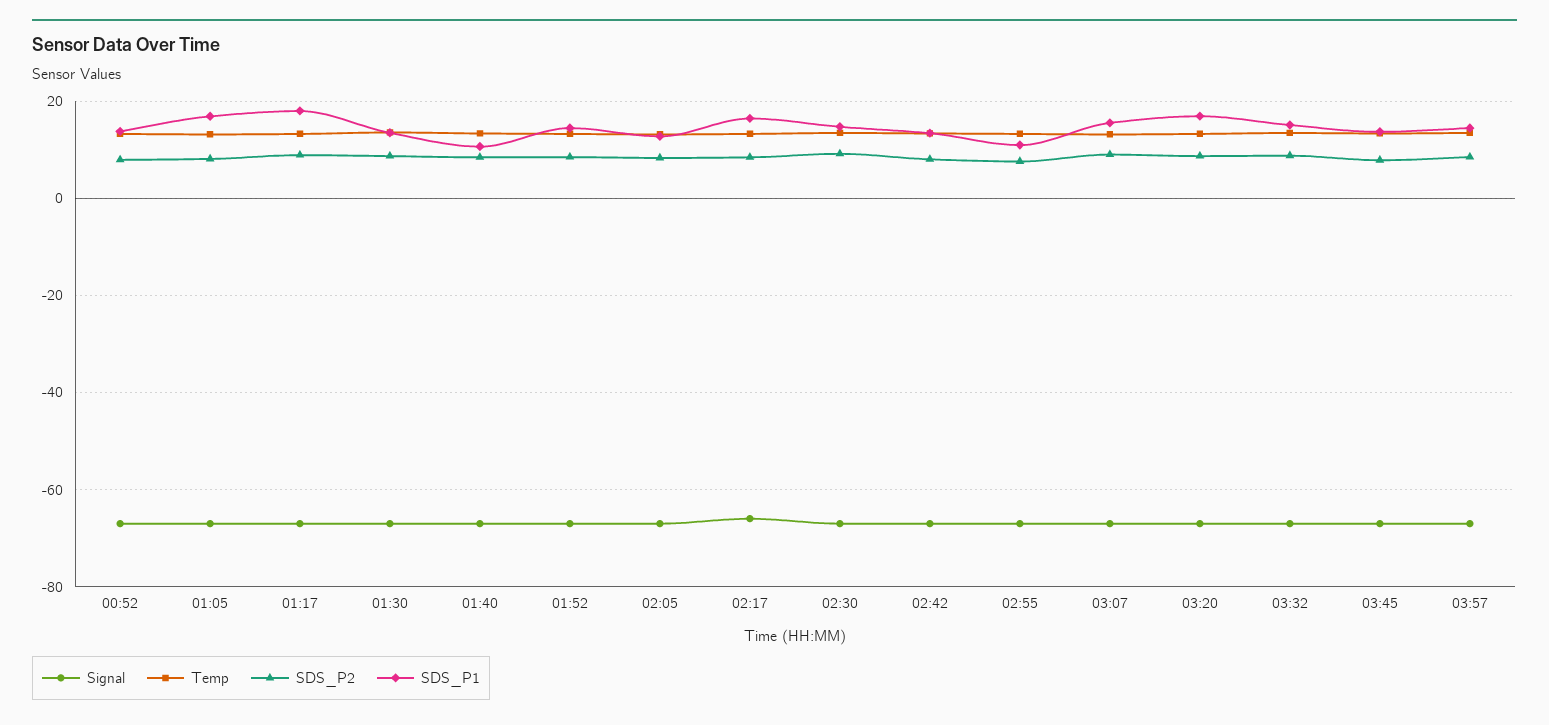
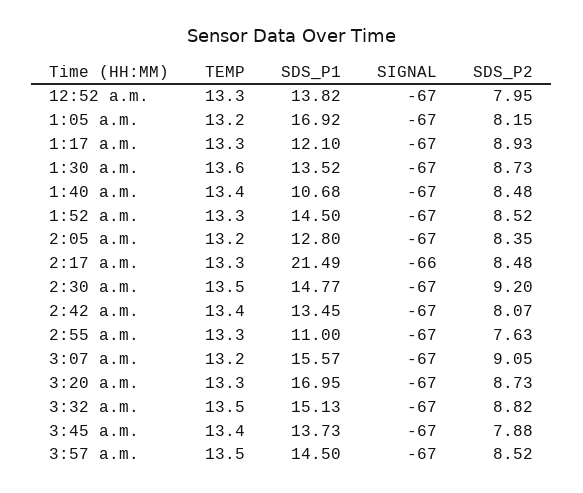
SDS_P1, 01:17: 18 -> 12.1
SDS_P1, 02:17: 16 -> 21.49

